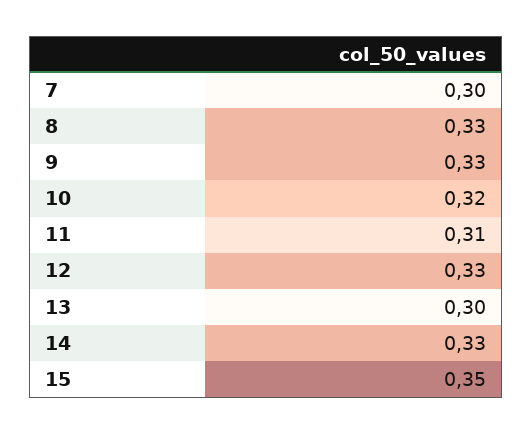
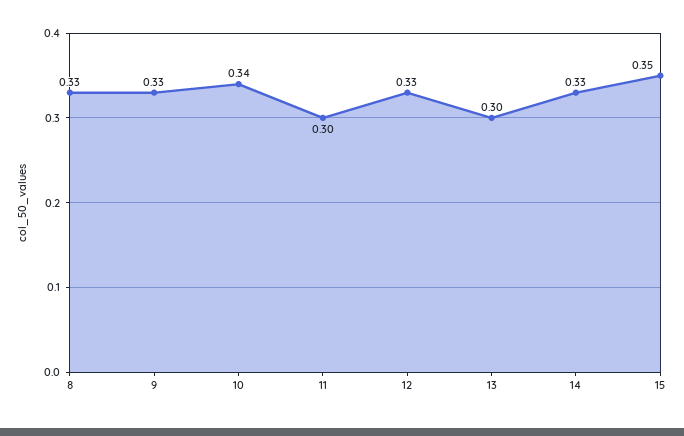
7: 0.3 -> none
10: 0.32 -> 0.34
11: 0.31 -> 0.3

